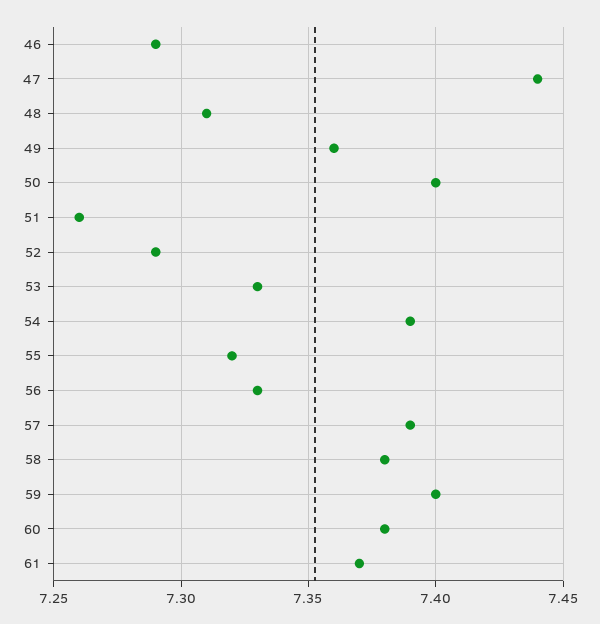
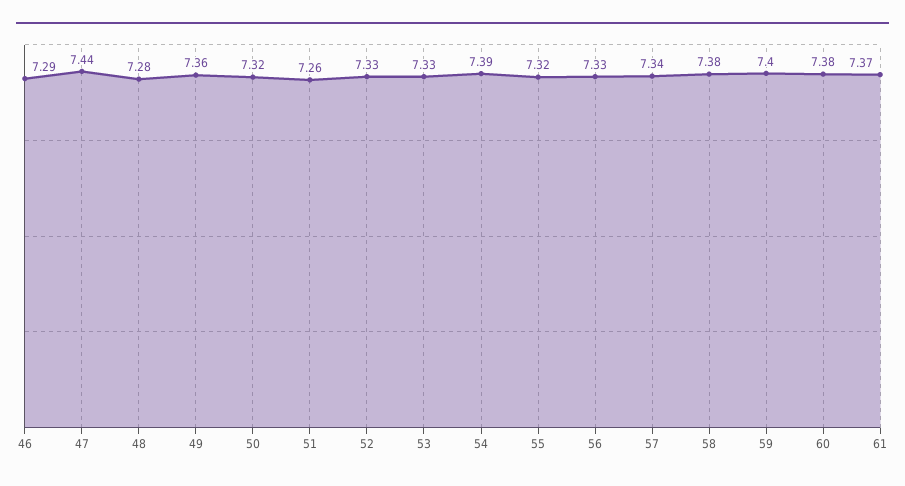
48: 7.31 -> 7.28
50: 7.4 -> 7.32
52: 7.29 -> 7.33
57: 7.39 -> 7.34

